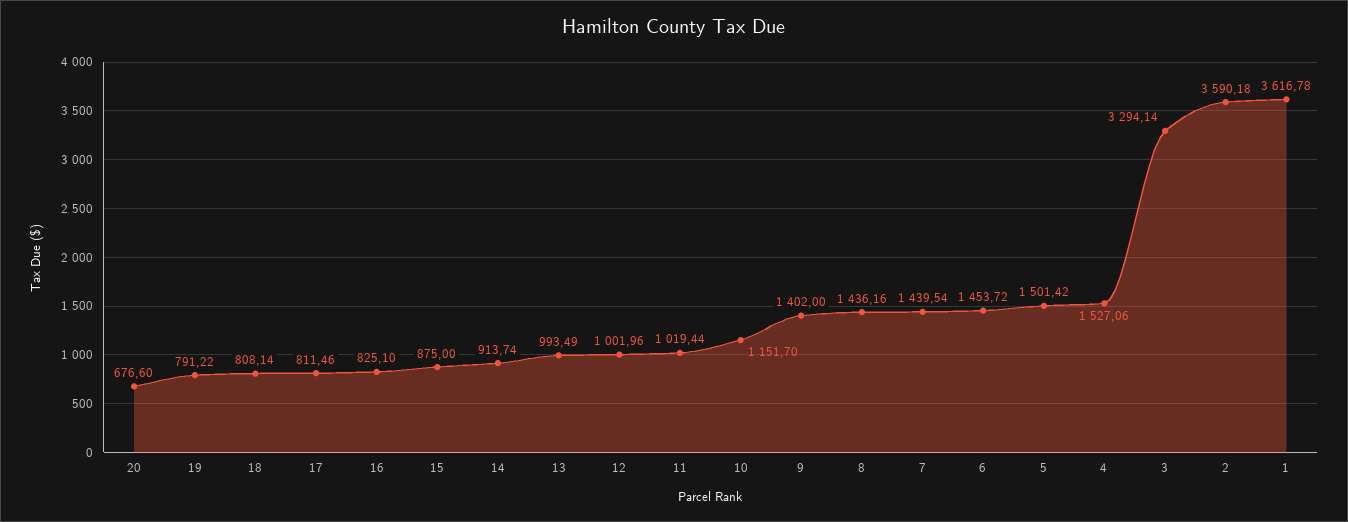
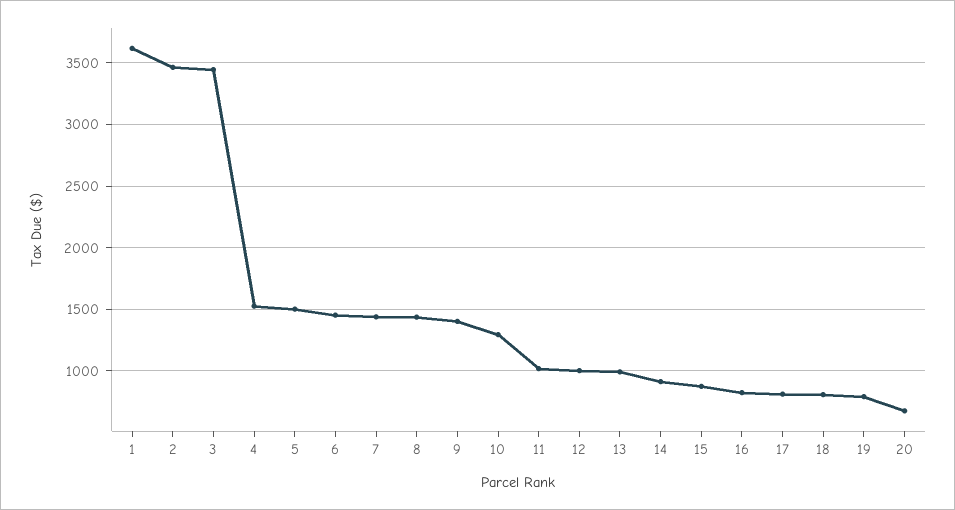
10: 1151.7 -> 1300
3: 3294.14 -> 3450
2: 3590.18 -> 3450

